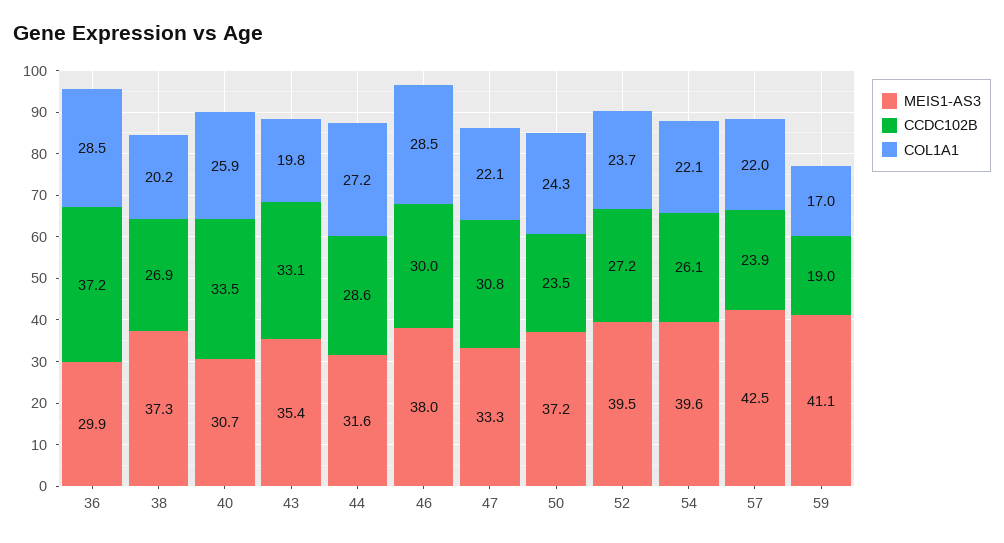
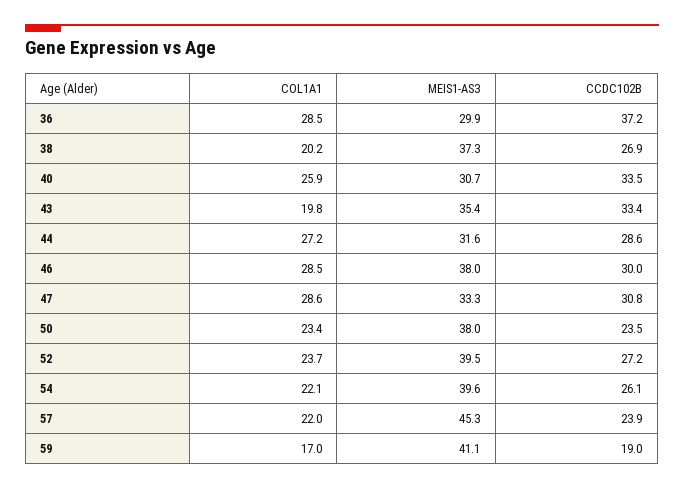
CCDC102B, 43: 33.1 -> 33.4
COL1A1, 47: 22.1 -> 28.6
MEIS1-AS3, 50: 37.2 -> 38
COL1A1, 50: 24.3 -> 23.4
MEIS1-AS3, 57: 42.5 -> 45.3

